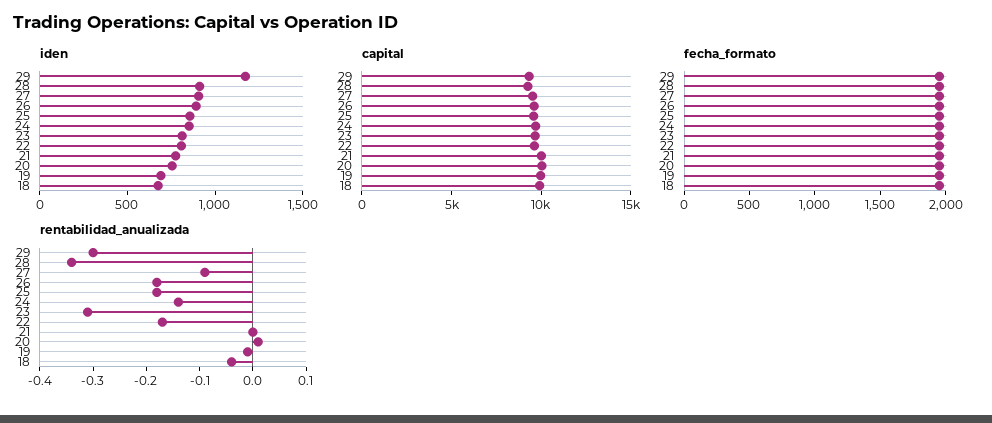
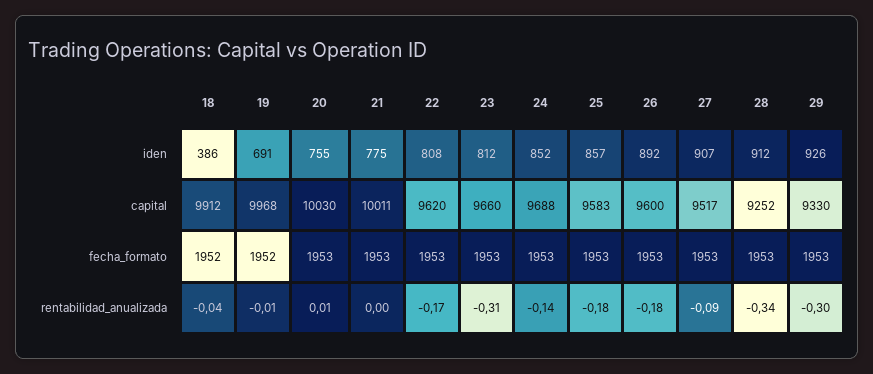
iden, 29: 1200 -> 926
iden, 18: 700 -> 386

